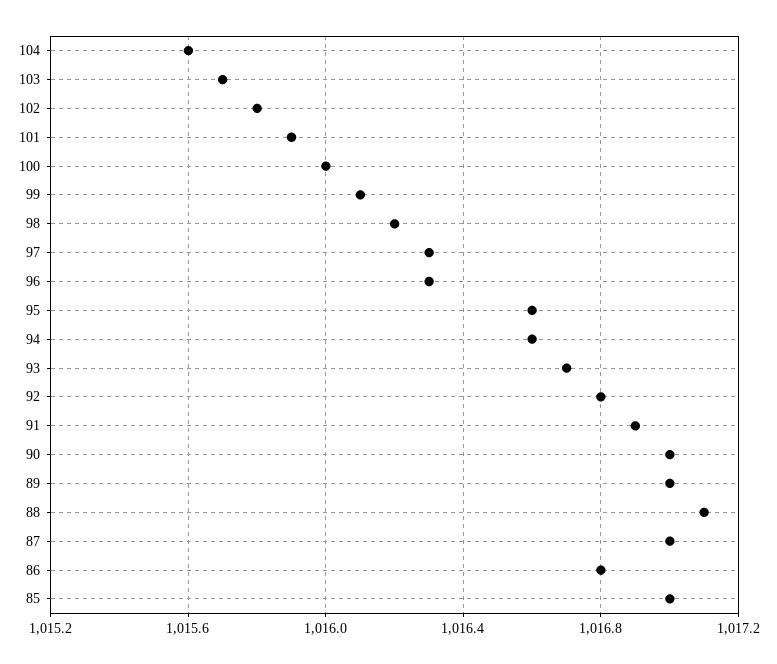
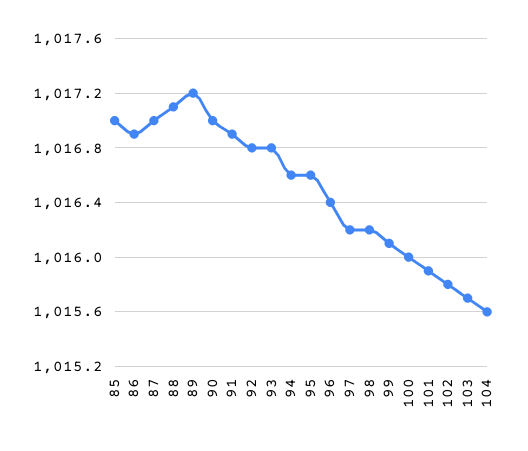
97: 1016.3 -> 1016.2
96: 1016.3 -> 1016.4
93: 1016.7 -> 1016.8
89: 1017 -> 1017.2
86: 1016.8 -> 1016.9

